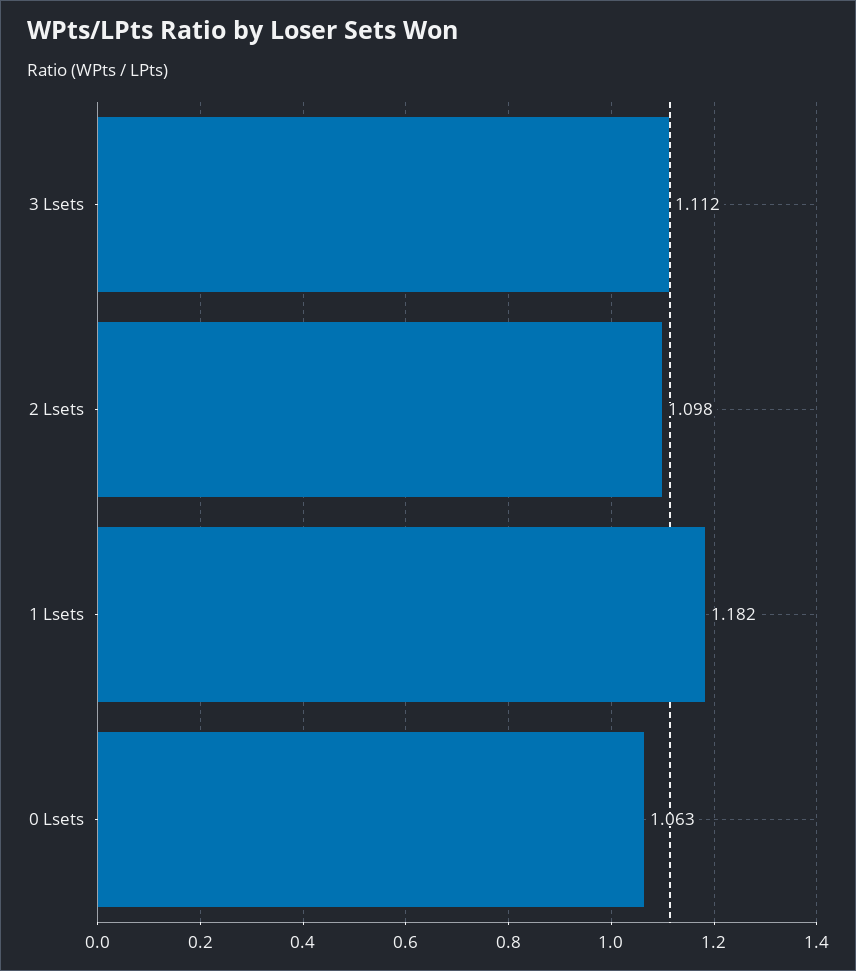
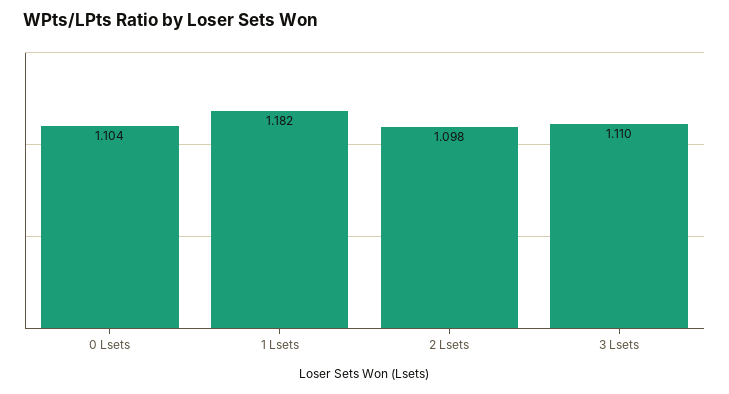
3 Lsets: 1.112 -> 1.11
0 Lsets: 1.063 -> 1.104

